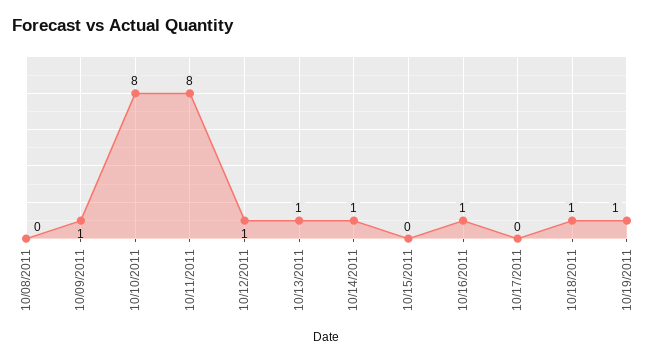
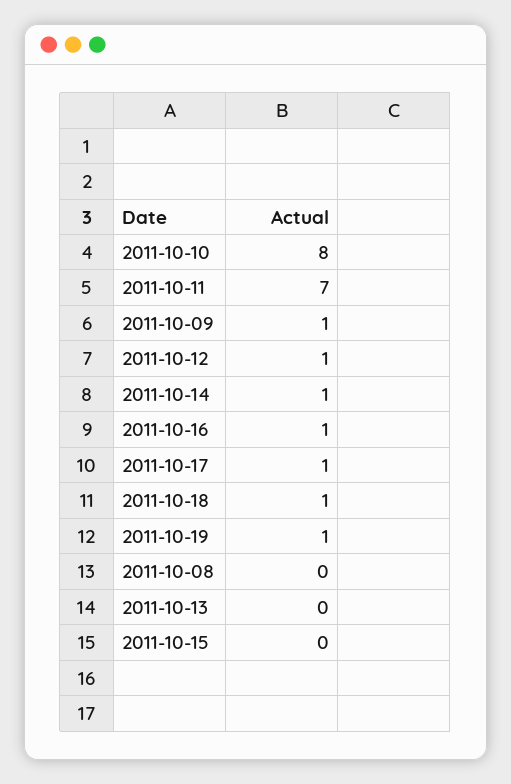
10/11/2011: 8 -> 7
10/13/2011: 1 -> 0
10/17/2011: 0 -> 1

